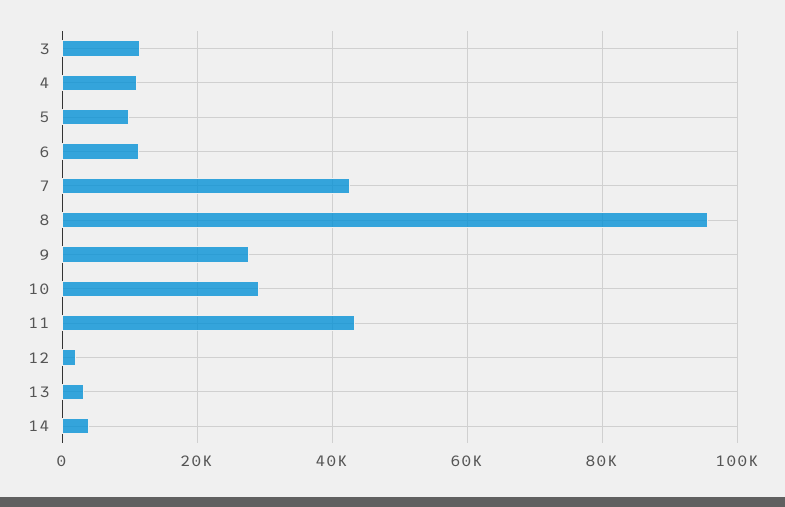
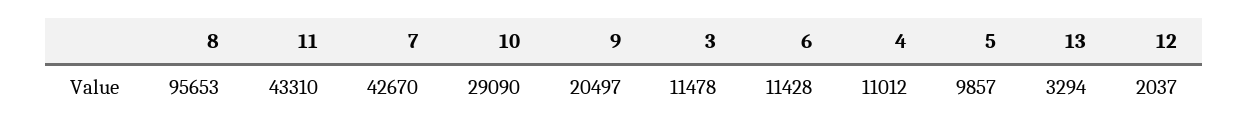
9: 28000 -> 20497
14: 4000 -> none

